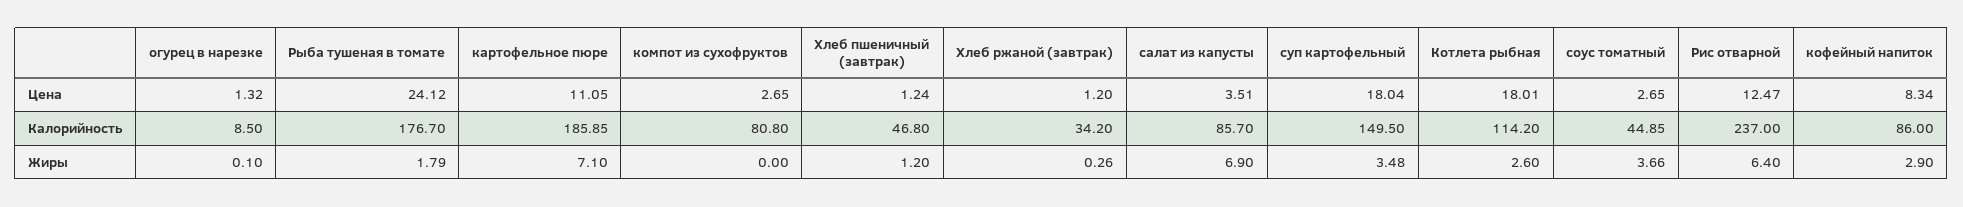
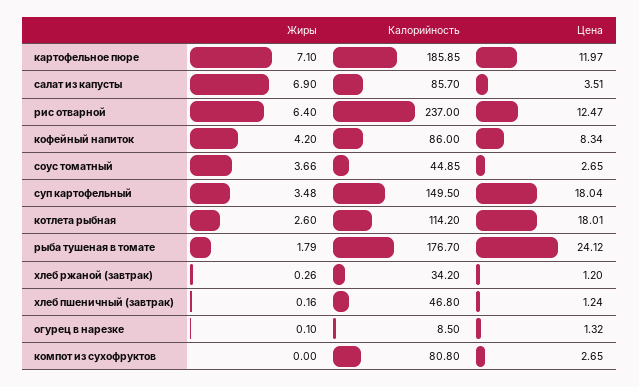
картофельное пюре, Цена: 11.05 -> 11.97
Хлеб пшеничный (завтрак), Жиры: 1.2 -> 0.16
кофейный напиток, Жиры: 2.9 -> 4.2

